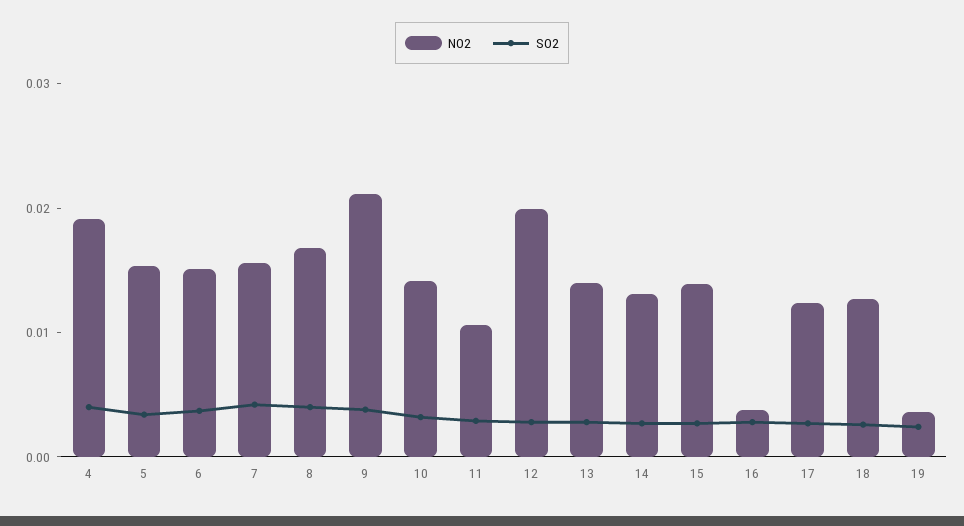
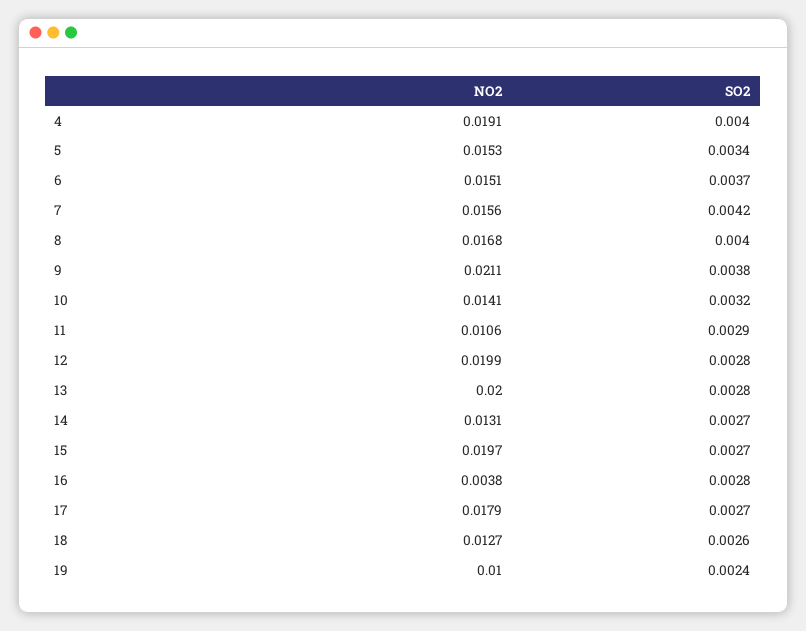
NO2, 13: 0.014 -> 0.02
NO2, 15: 0.014 -> 0.0197
NO2, 17: 0.012 -> 0.0179
NO2, 19: 0.004 -> 0.01

